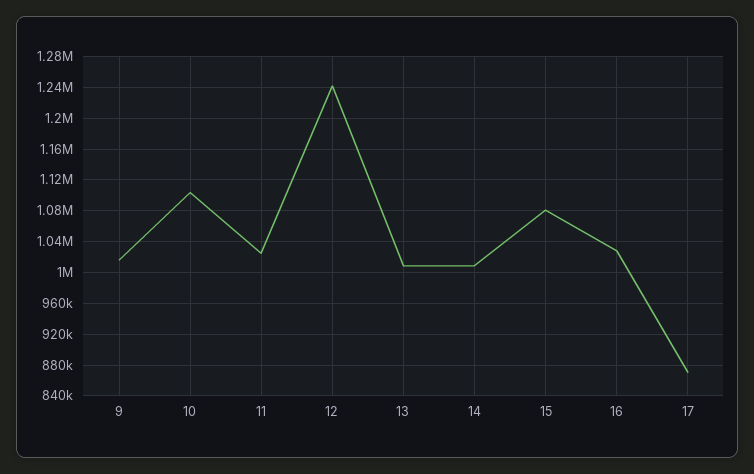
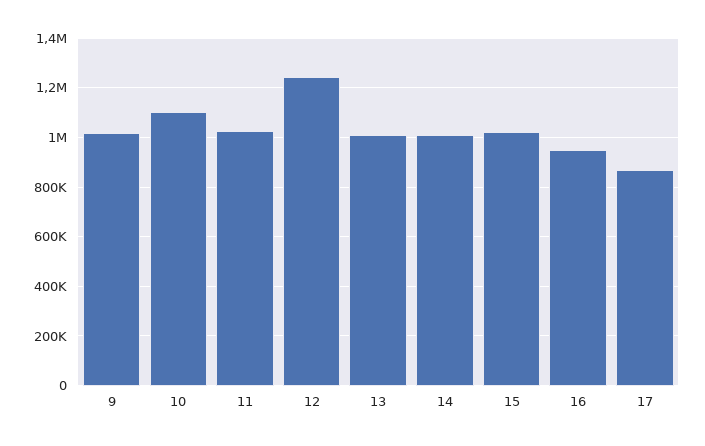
15: 1080000 -> 1025000
16: 1030000 -> 950000

